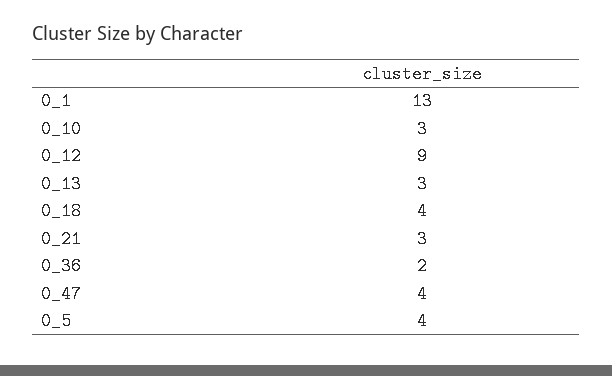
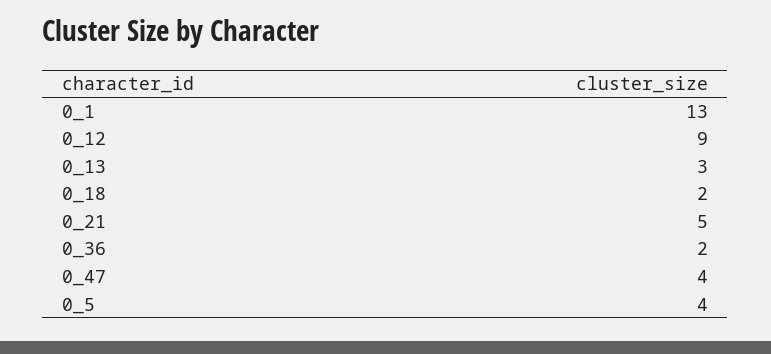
0_10: 3 -> none
0_18: 4 -> 2
0_21: 3 -> 5

